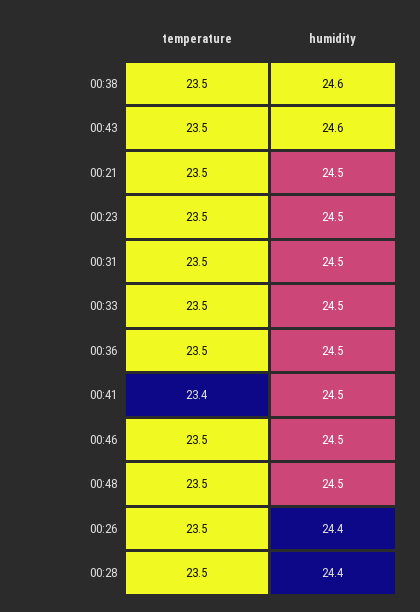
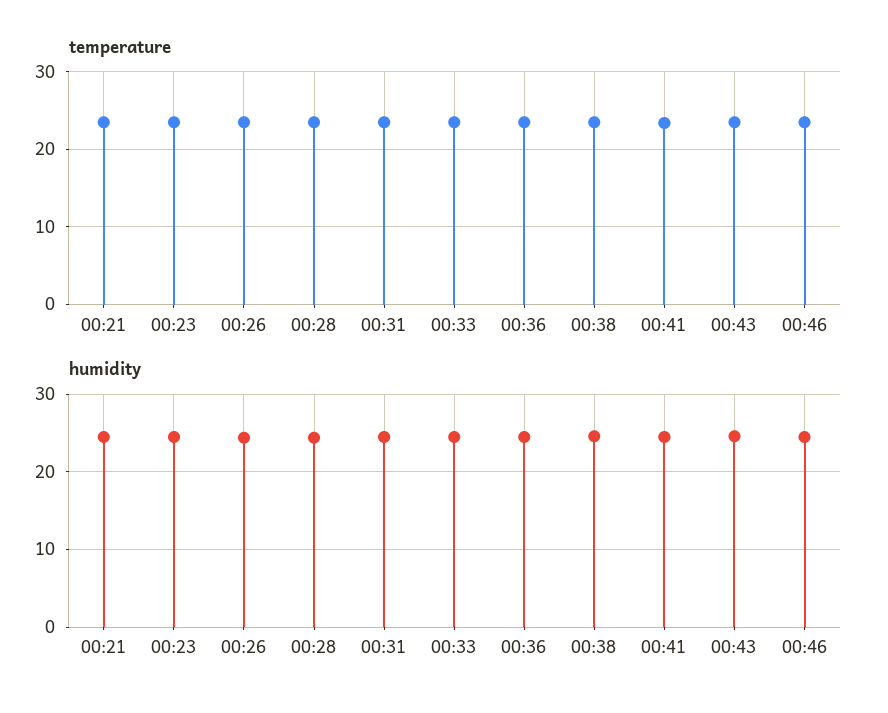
temperature, 00:48: 23.5 -> none
humidity, 00:48: 24.5 -> none

